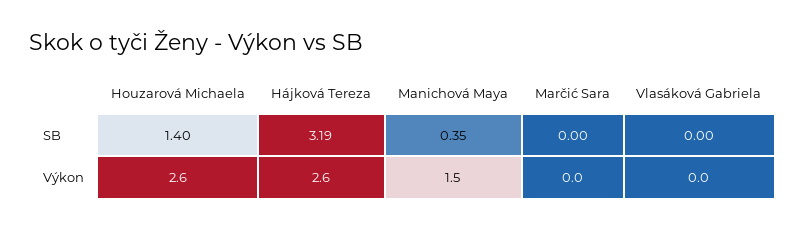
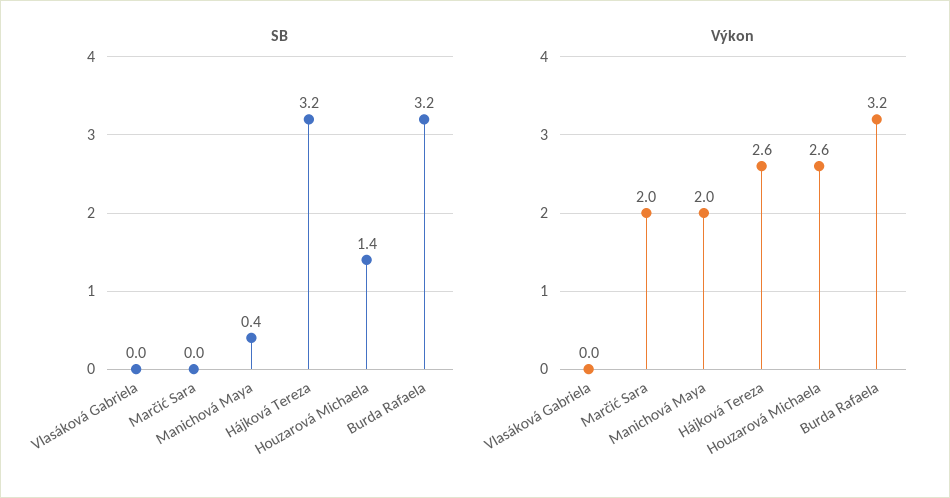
Výkon, Manichová Maya: 1.5 -> 2
Výkon, Marčić Sara: 0 -> 2
SB, Burda Rafaela: none -> 3.2
Výkon, Burda Rafaela: none -> 3.2

